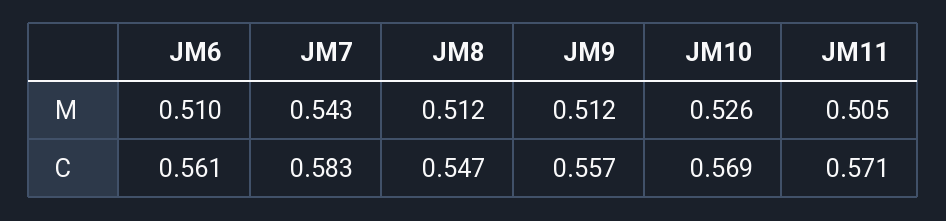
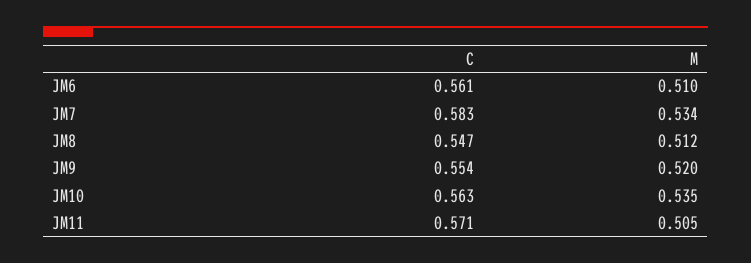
JM7, M: 0.543 -> 0.534
JM9, M: 0.512 -> 0.52
JM10, M: 0.526 -> 0.535
JM9, C: 0.557 -> 0.554
JM10, C: 0.569 -> 0.563

